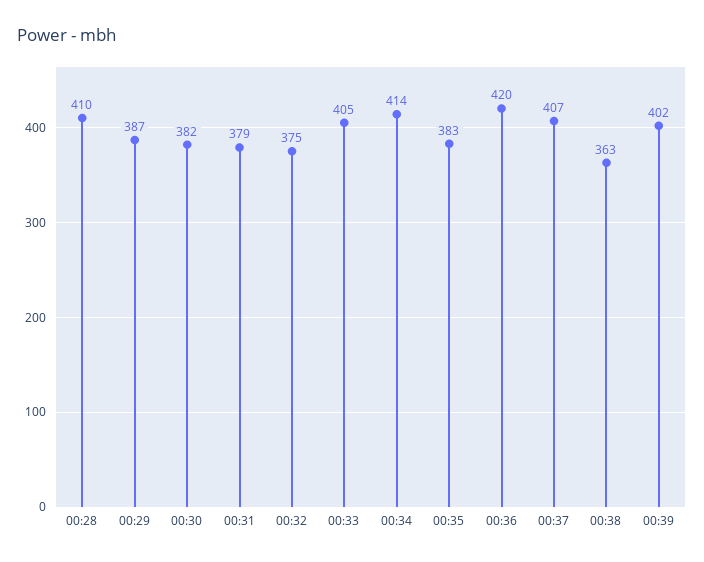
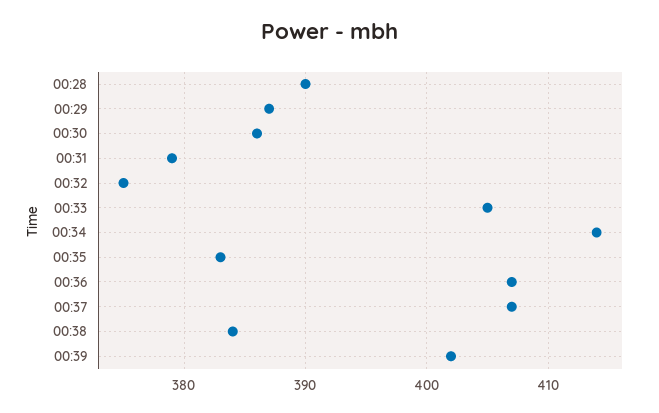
00:28: 410 -> 390
00:30: 382 -> 386
00:36: 420 -> 407
00:38: 363 -> 384

